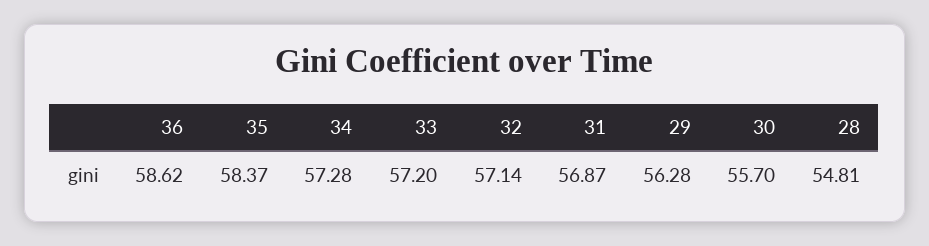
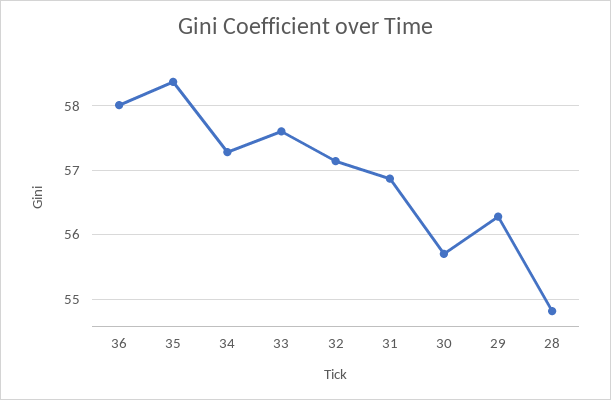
36: 58.62 -> 58
33: 57.2 -> 57.6

